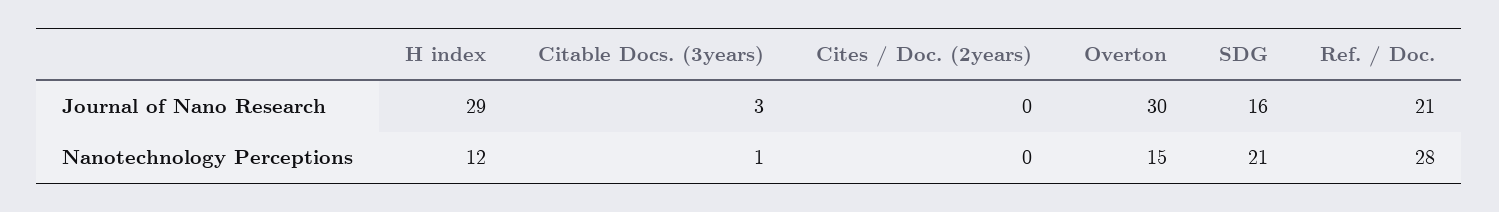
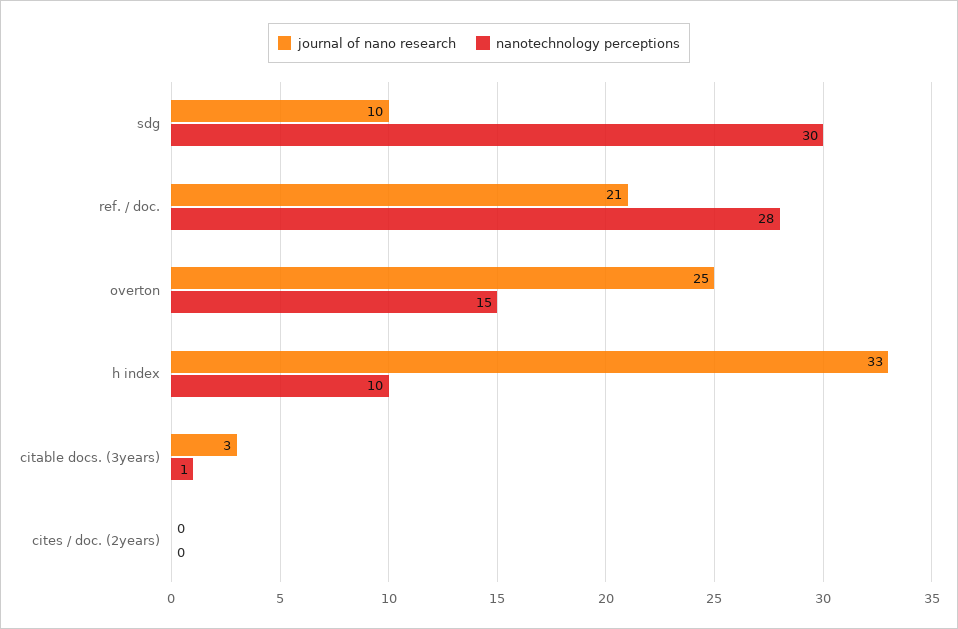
Journal of Nano Research, H index: 29 -> 33
Journal of Nano Research, Overton: 30 -> 25
Journal of Nano Research, SDG: 16 -> 10
Nanotechnology Perceptions, H index: 12 -> 10
Nanotechnology Perceptions, SDG: 21 -> 30

